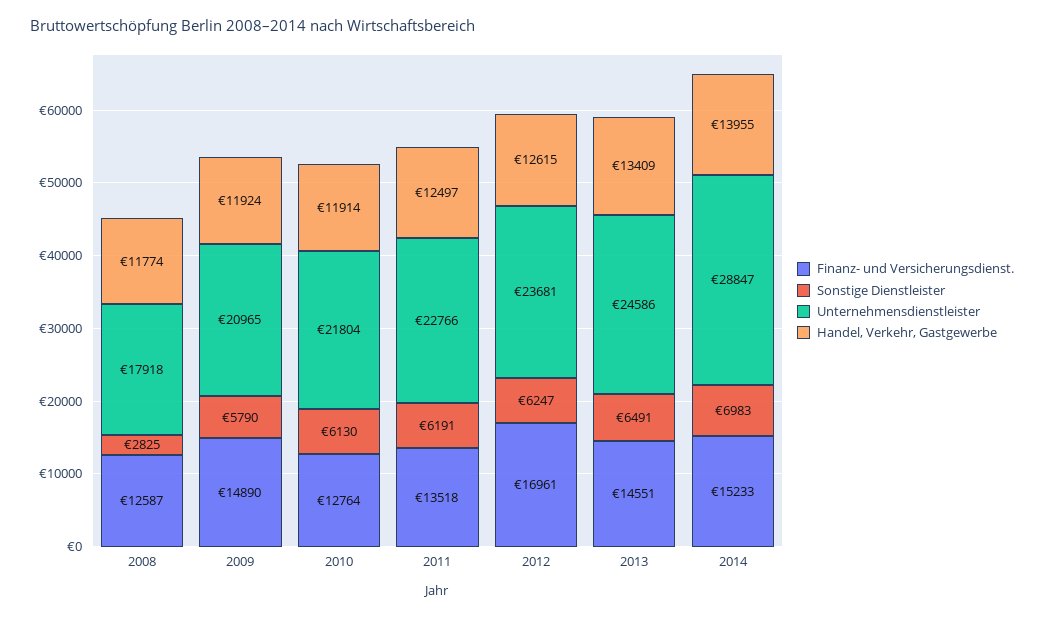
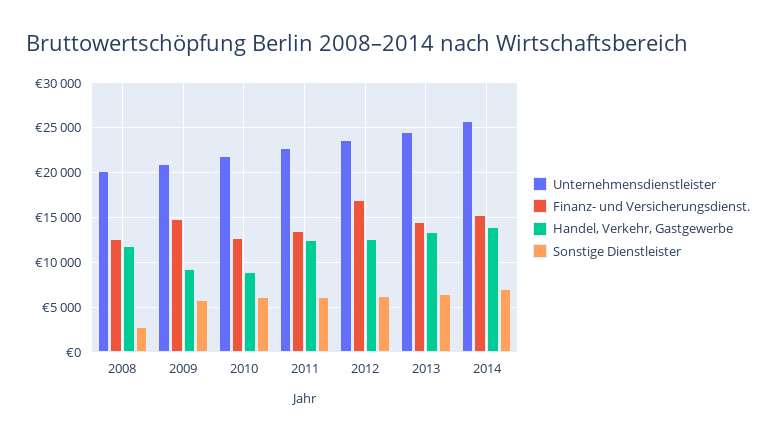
Unternehmensdienstleister, 2008: 17918 -> 20000
Handel, Verkehr, Gastgewerbe, 2009: 11924 -> 9000
Handel, Verkehr, Gastgewerbe, 2010: 11914 -> 9000
Unternehmensdienstleister, 2014: 28847 -> 26000

